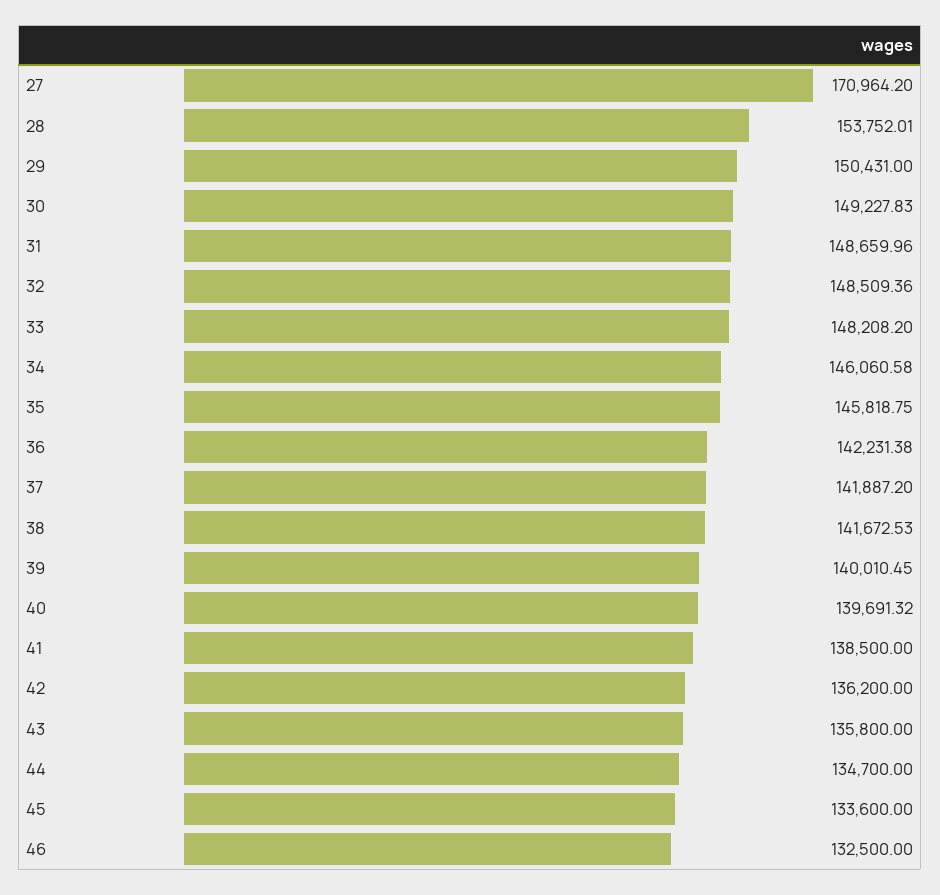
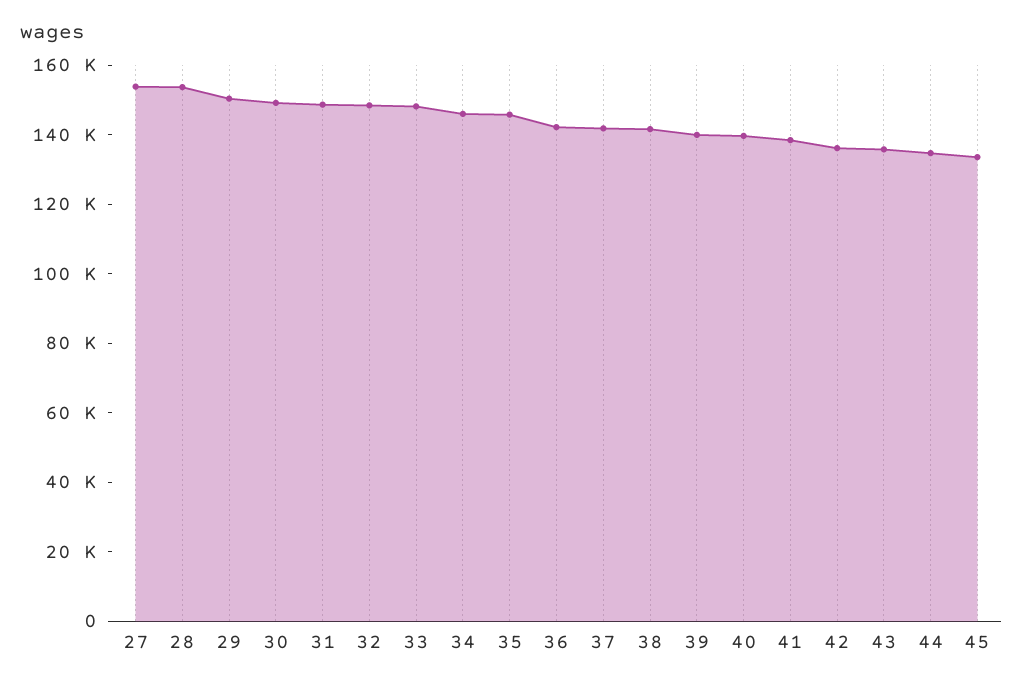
27: 170964.2 -> 155000
46: 132500 -> none

